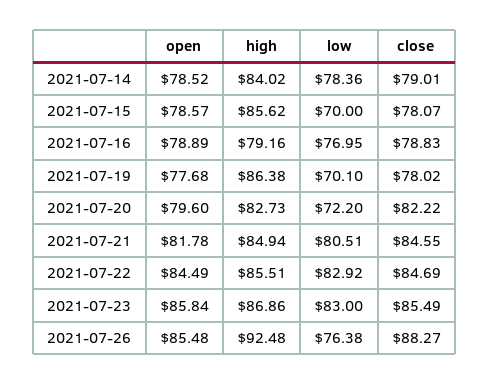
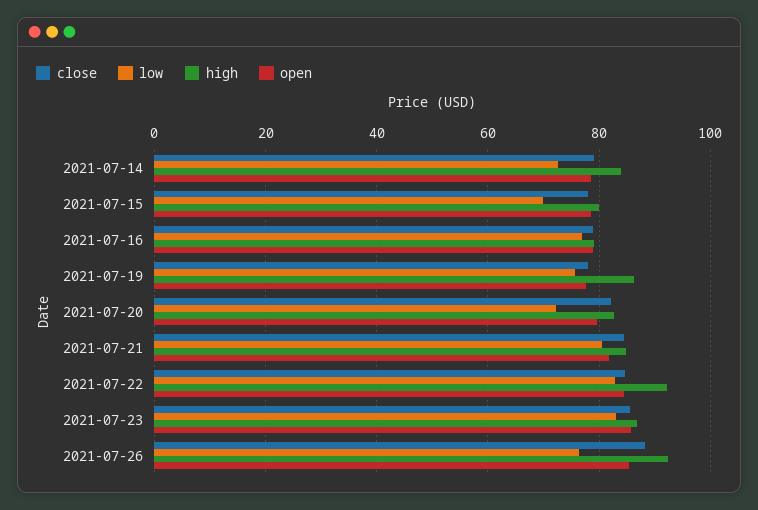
low, 2021-07-14: 78.36 -> 72
high, 2021-07-15: 85.62 -> 80
low, 2021-07-19: 70.1 -> 76
high, 2021-07-22: 85.51 -> 92

